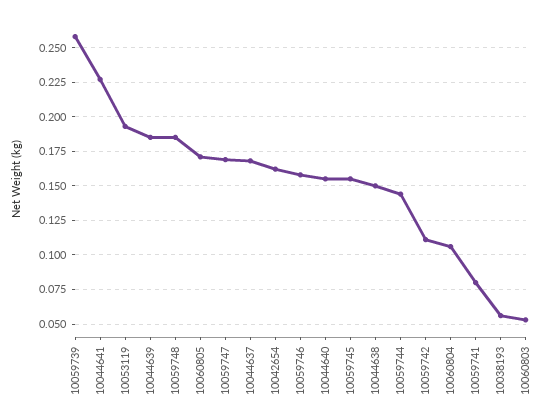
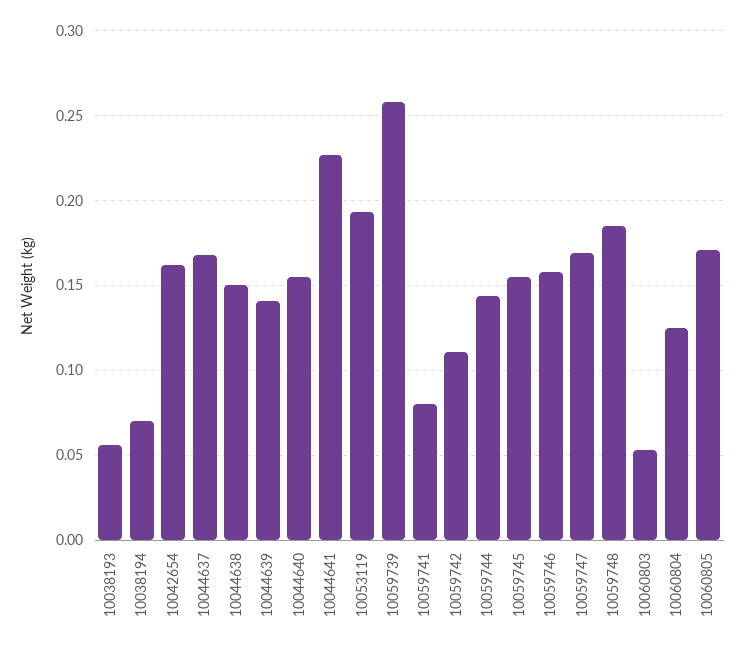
10044639: 0.185 -> 0.14
10060804: 0.105 -> 0.125
10038194: none -> 0.07

